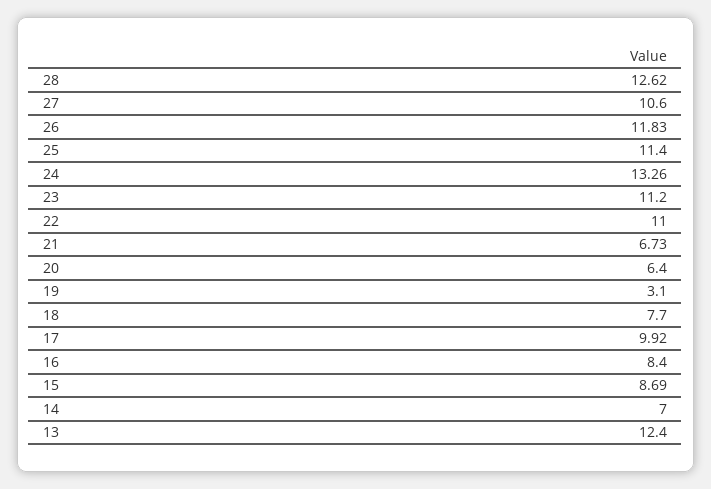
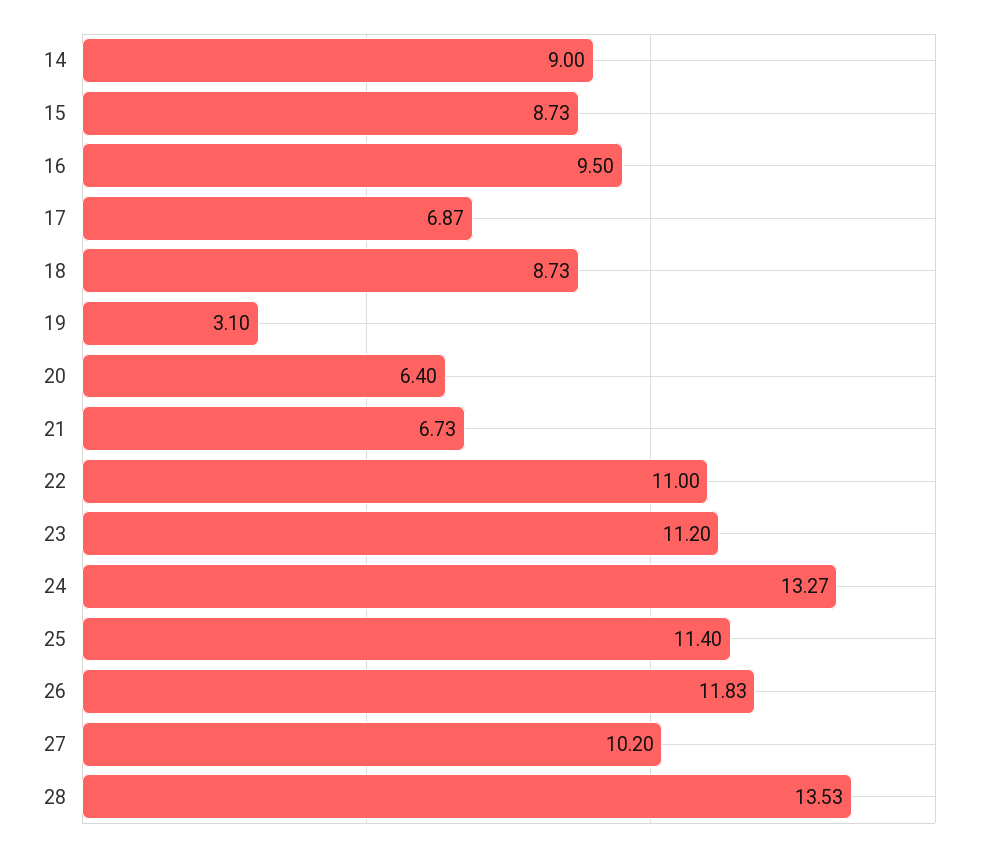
28: 12.62 -> 13.53
27: 10.6 -> 10.2
24: 13.26 -> 13.27
18: 7.7 -> 8.73
17: 9.92 -> 6.87
16: 8.4 -> 9.5
15: 8.69 -> 8.73
14: 7 -> 9
13: 12.4 -> none

